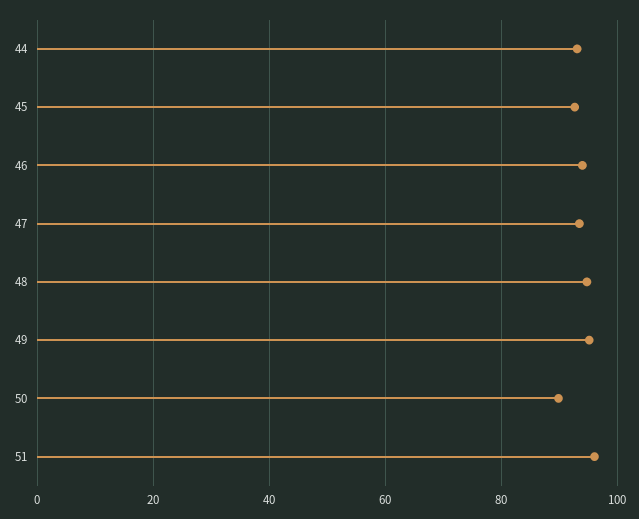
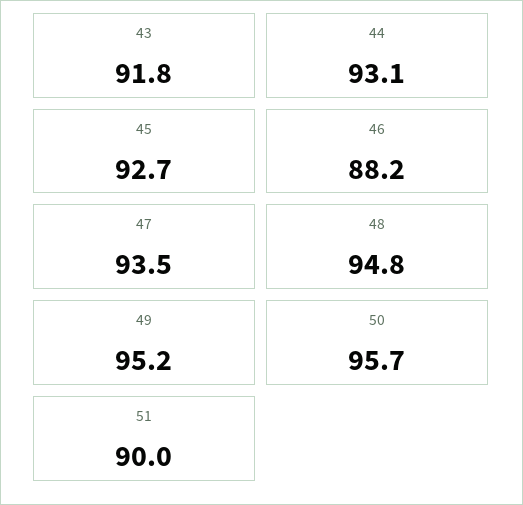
46: 94 -> 88.2
50: 90 -> 95.7
51: 96 -> 90
43: none -> 91.8

